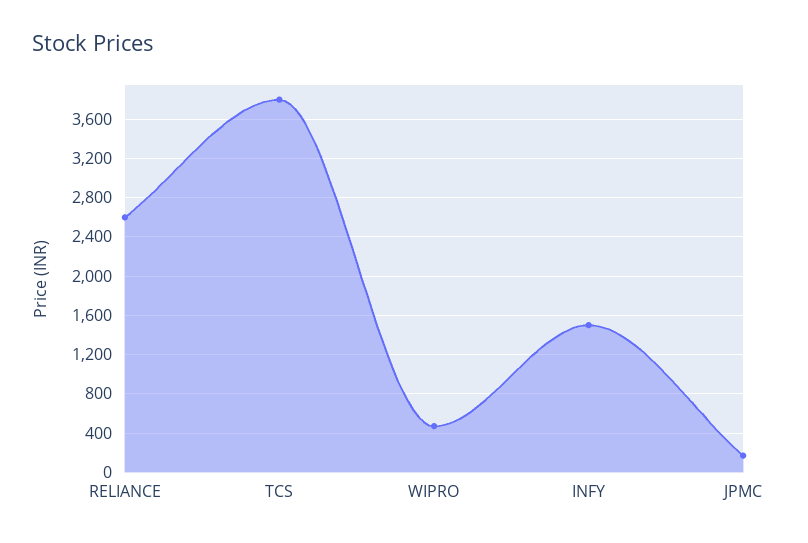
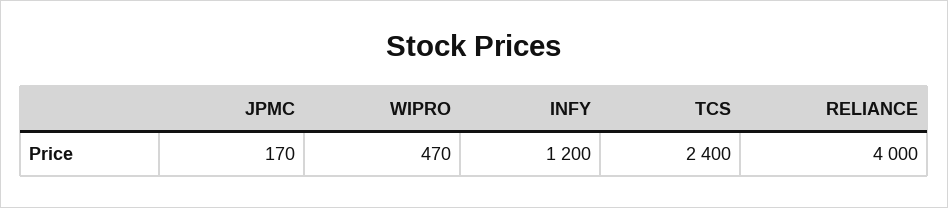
RELIANCE: 2600 -> 4000
TCS: 3800 -> 2400
INFY: 1500 -> 1200

